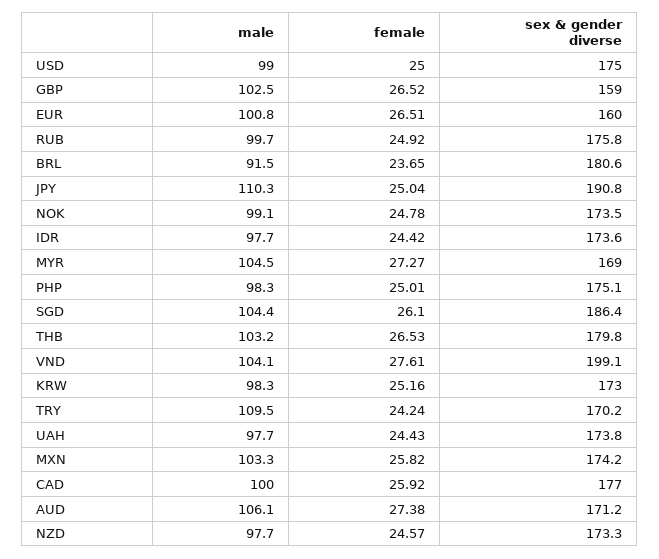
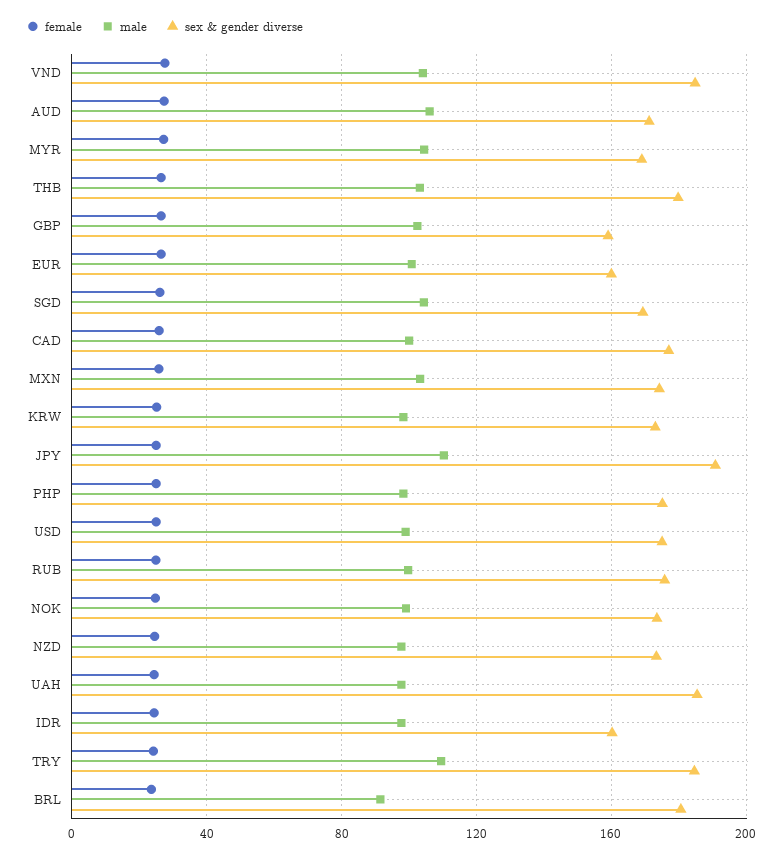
sex & gender diverse, IDR: 173.6 -> 160
sex & gender diverse, SGD: 186.4 -> 170
sex & gender diverse, VND: 199.1 -> 185
sex & gender diverse, TRY: 170.2 -> 185
sex & gender diverse, UAH: 173.8 -> 185

